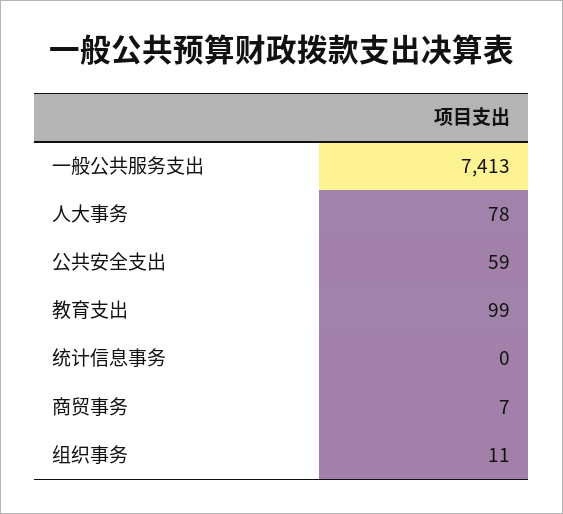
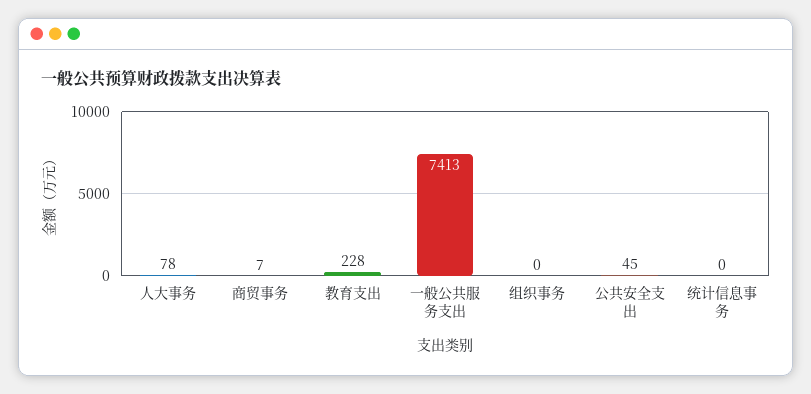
公共安全支出: 59 -> 45
教育支出: 99 -> 228
组织事务: 11 -> 0

